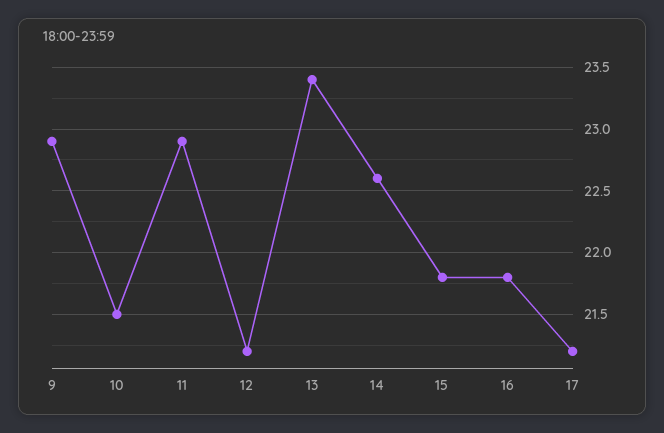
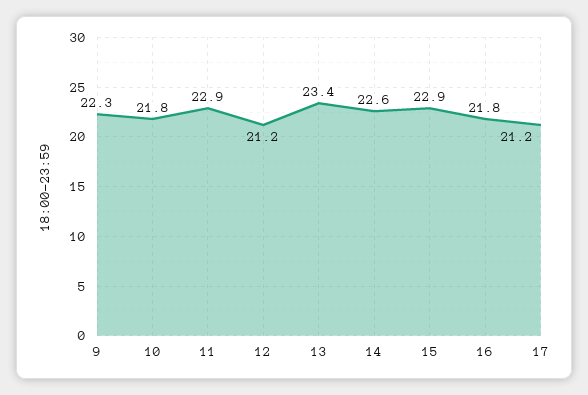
9: 22.9 -> 22.3
10: 21.5 -> 21.8
15: 21.8 -> 22.9

